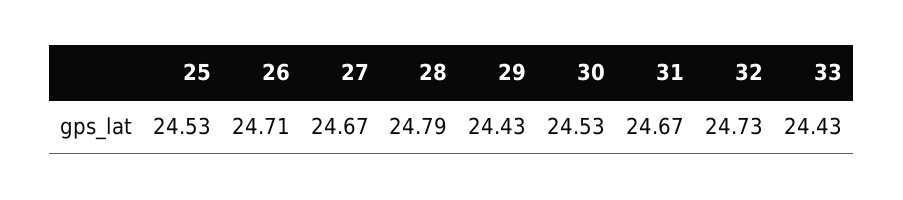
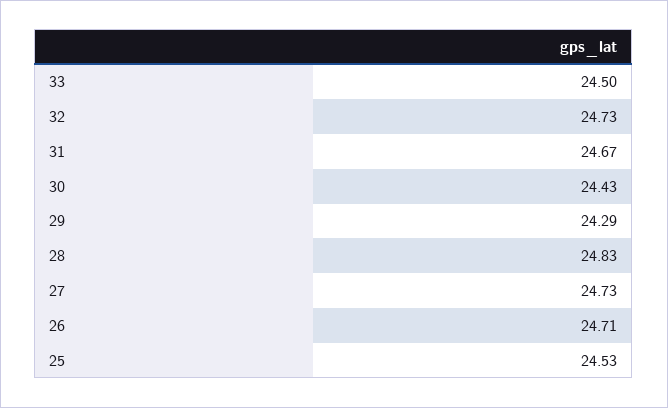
27: 24.67 -> 24.73
28: 24.79 -> 24.83
29: 24.43 -> 24.29
30: 24.53 -> 24.43
33: 24.43 -> 24.5

